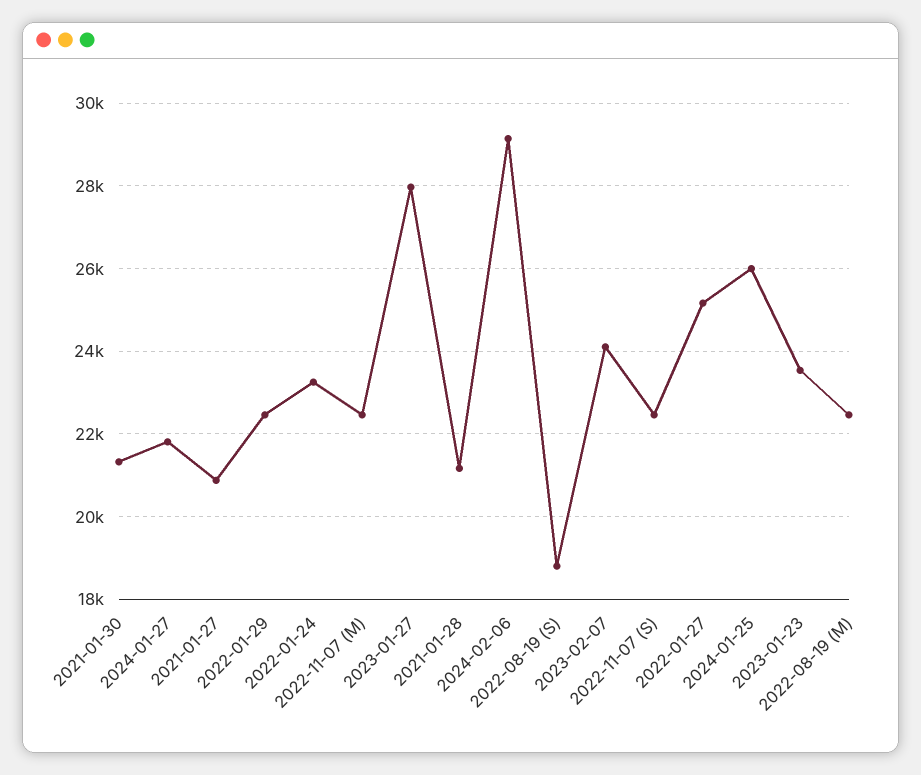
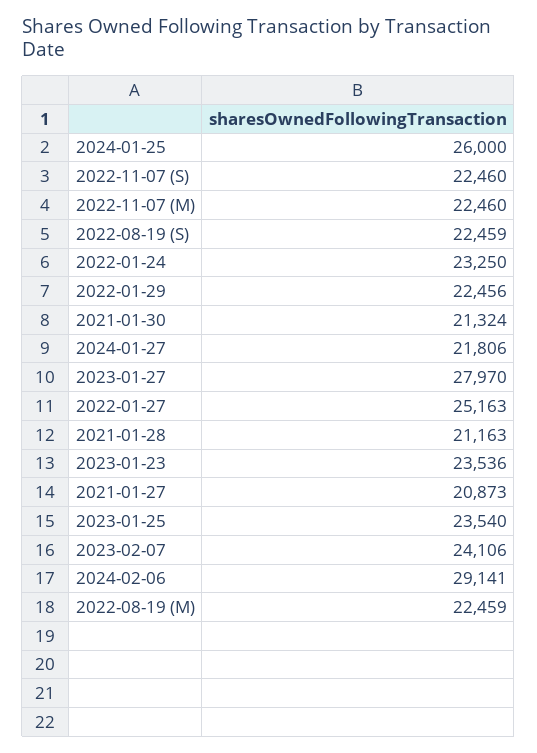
2022-08-19 (S): 18800 -> 22459
2023-01-25: none -> 23540

